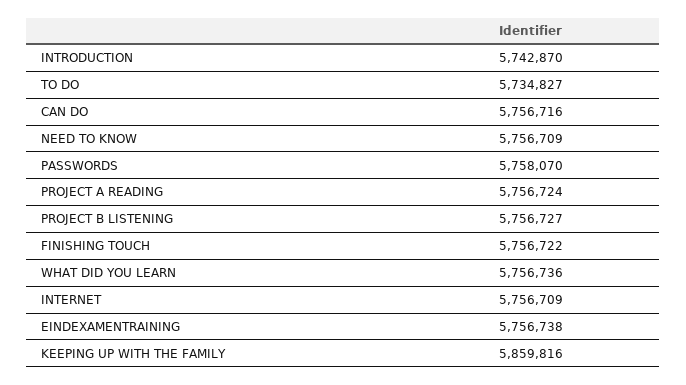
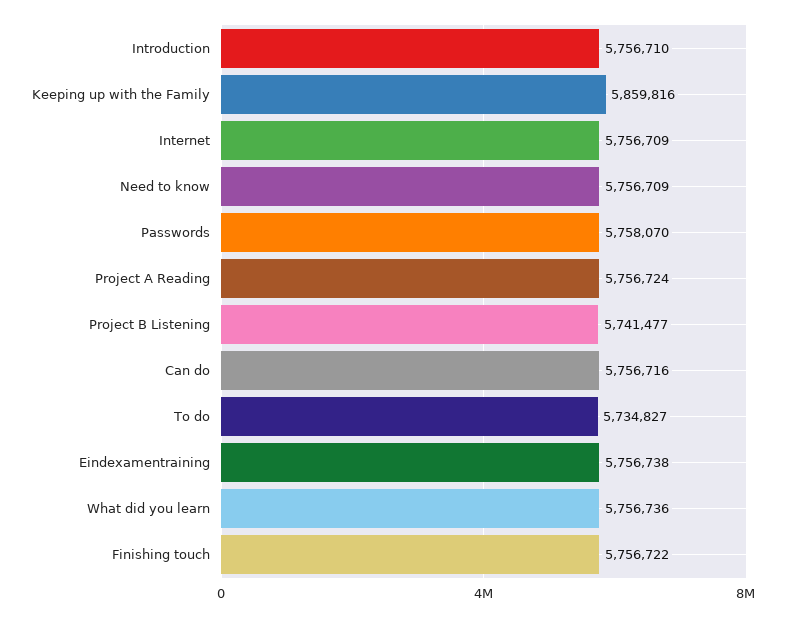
INTRODUCTION: 5742870 -> 5756710
PROJECT B LISTENING: 5756727 -> 5741477

